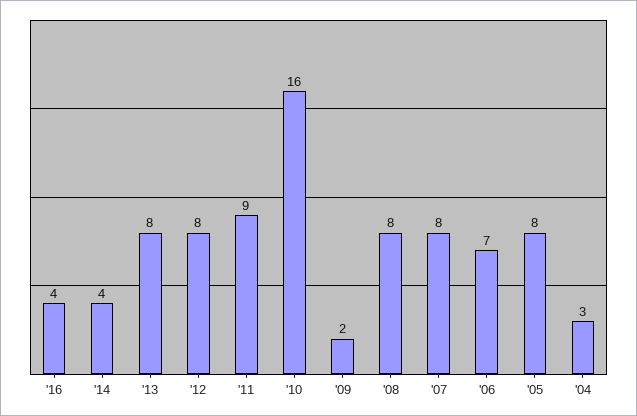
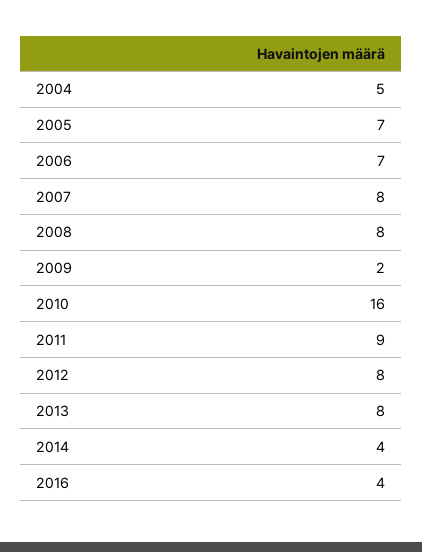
'05: 8 -> 7
'04: 3 -> 5

